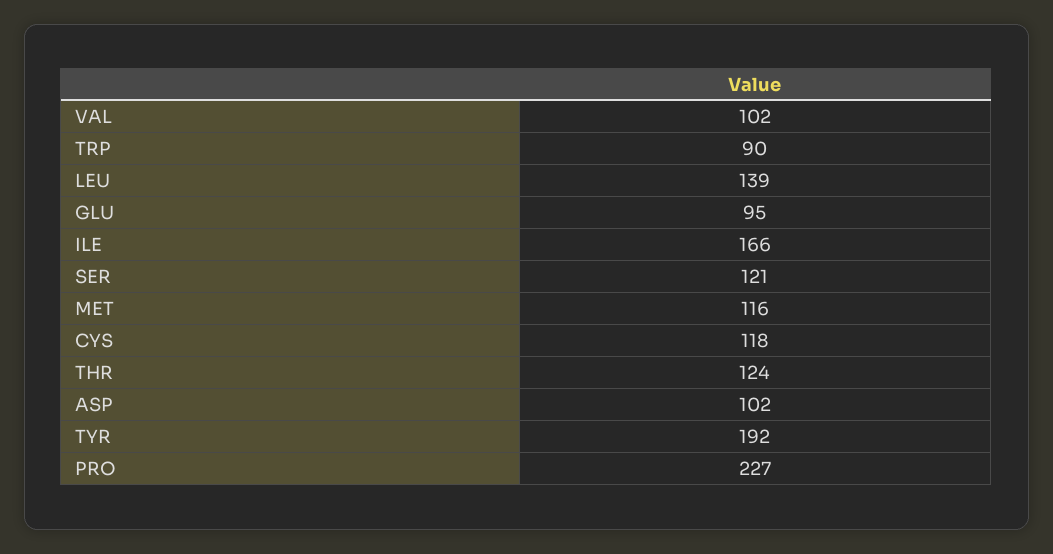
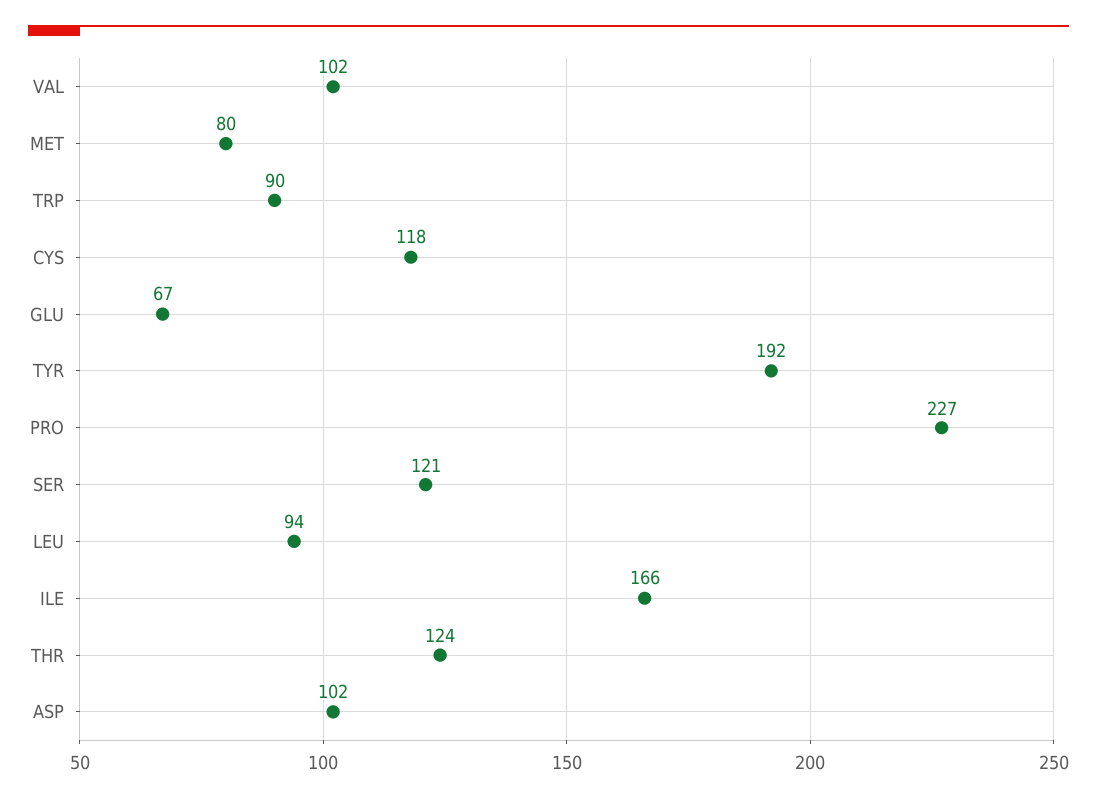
LEU: 139 -> 94
GLU: 95 -> 67
MET: 116 -> 80

